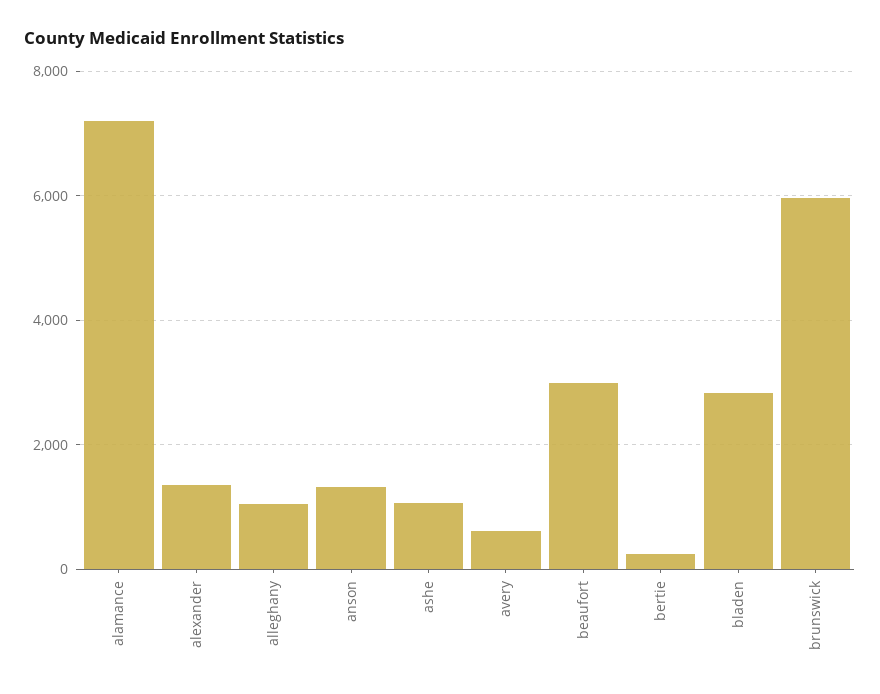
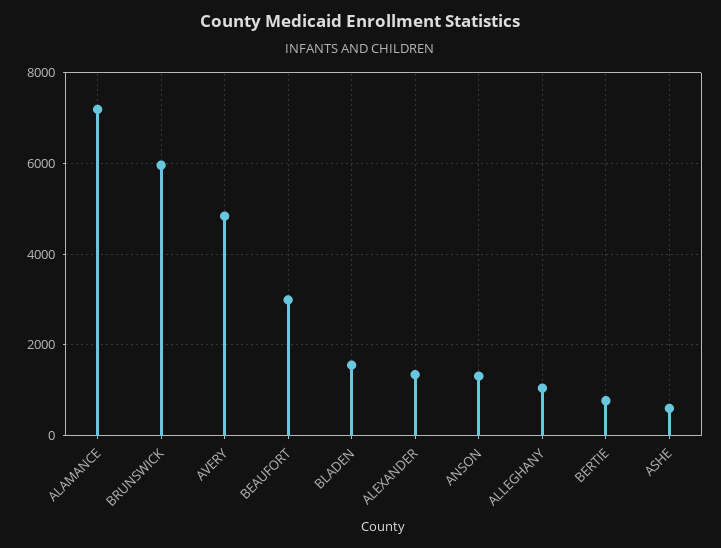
ashe: 1000 -> 600
avery: 600 -> 4800
bertie: 200 -> 800
bladen: 2800 -> 1600

